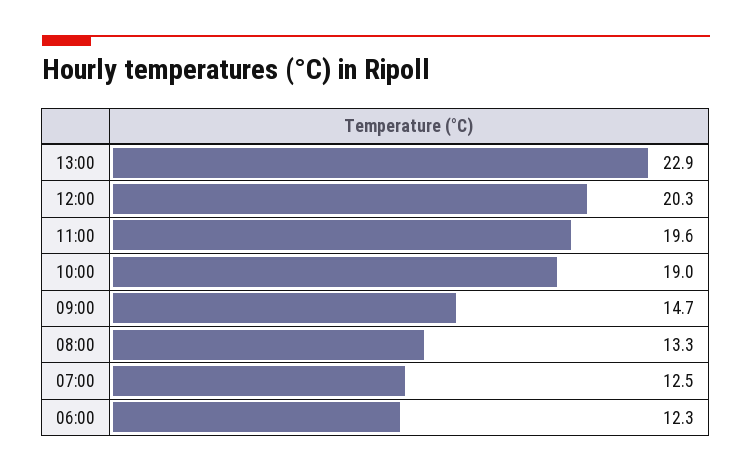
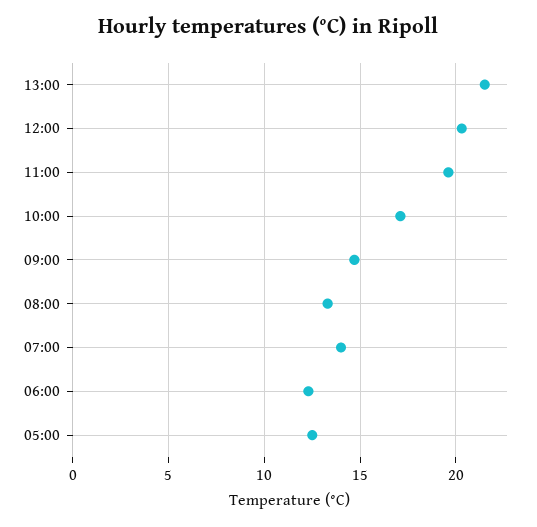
13:00: 22.9 -> 21.5
10:00: 19 -> 17
07:00: 12.5 -> 14
05:00: none -> 12.5

